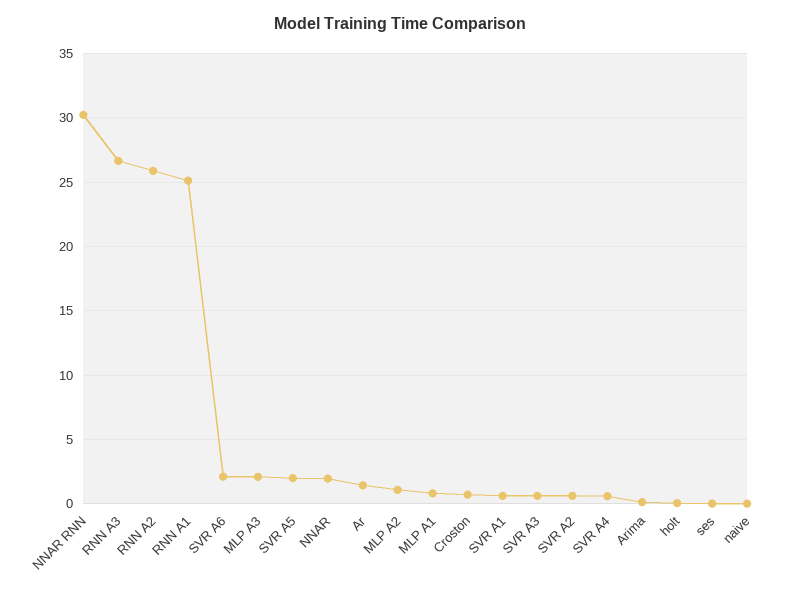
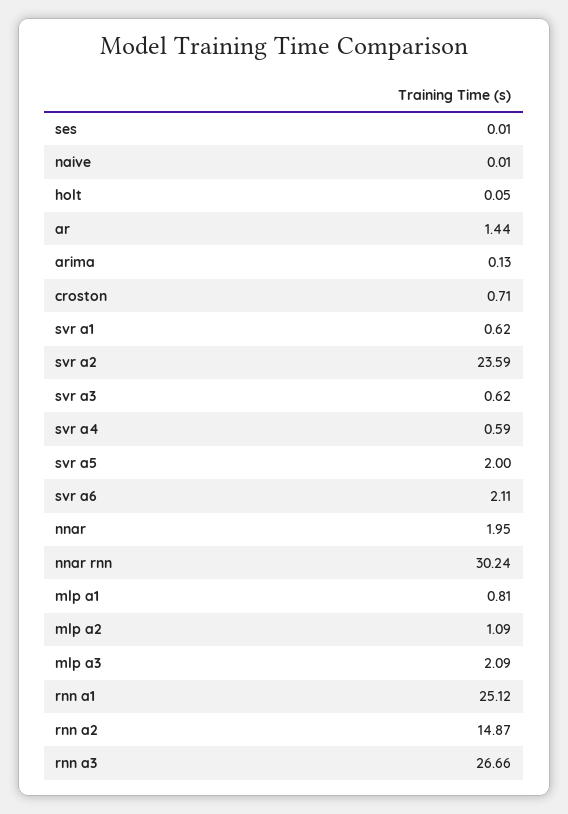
RNN A2: 26 -> 14.87
SVR A2: 0.5 -> 23.59

